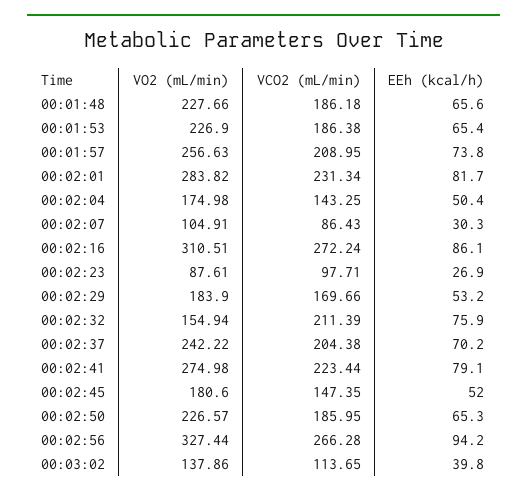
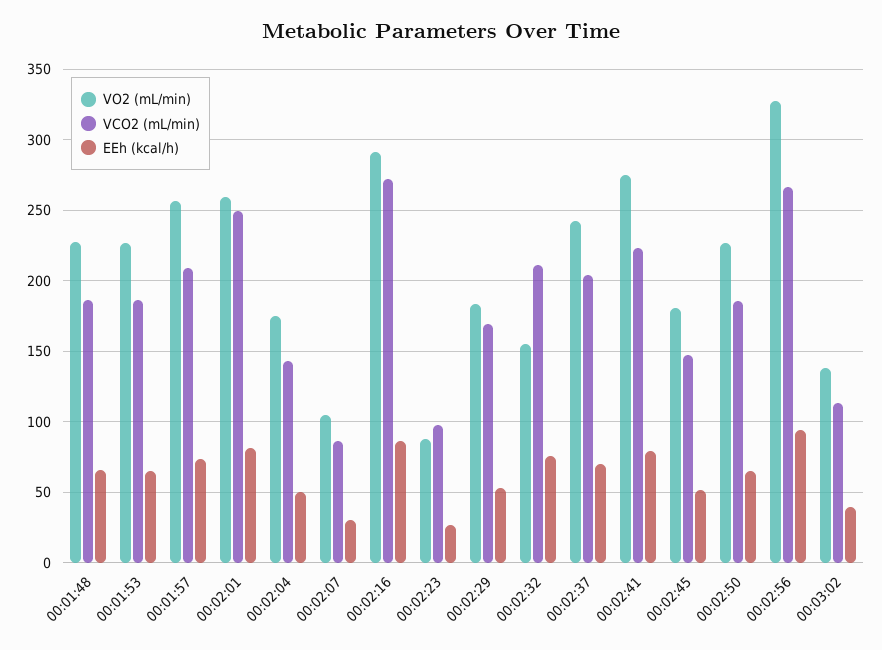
VO2 (mL/min), 00:02:01: 283.82 -> 260
VCO2 (mL/min), 00:02:01: 231.34 -> 250
VO2 (mL/min), 00:02:16: 310.51 -> 290

